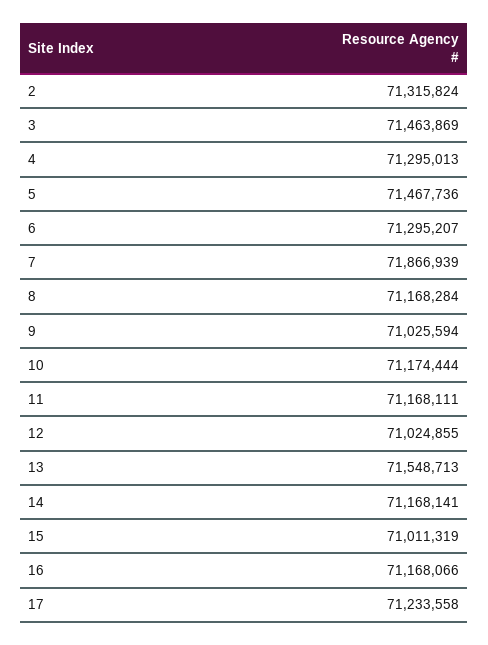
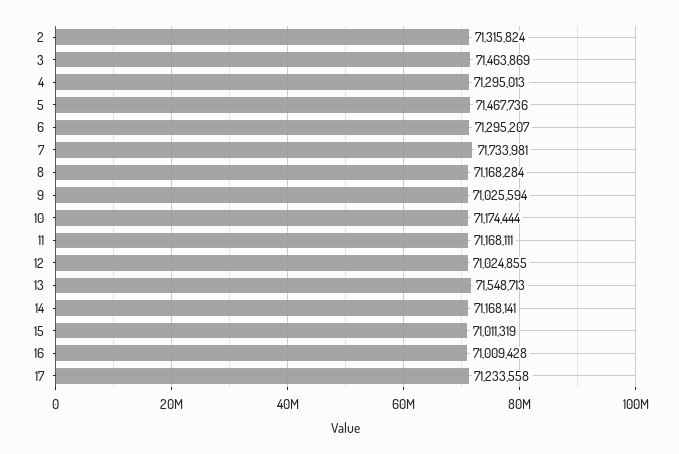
7: 71866939 -> 71733981
16: 71168066 -> 71009428

